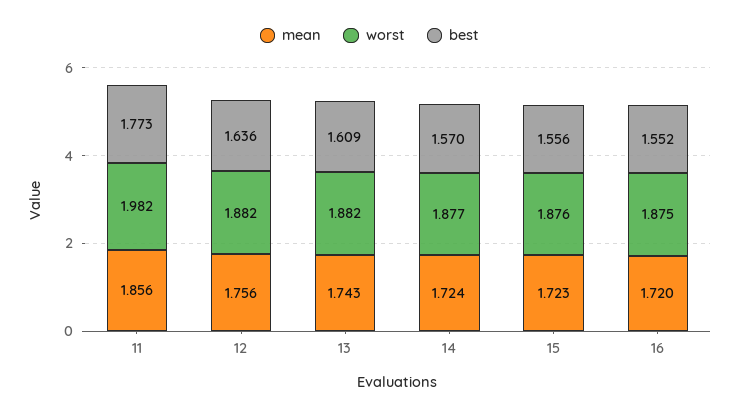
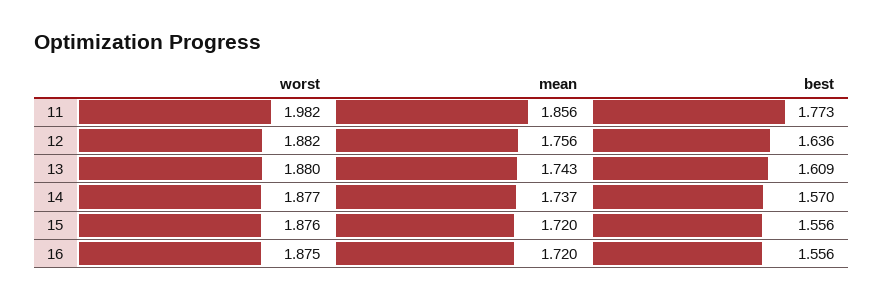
worst, 13: 1.882 -> 1.88
mean, 14: 1.724 -> 1.737
mean, 15: 1.723 -> 1.72
best, 16: 1.552 -> 1.556

